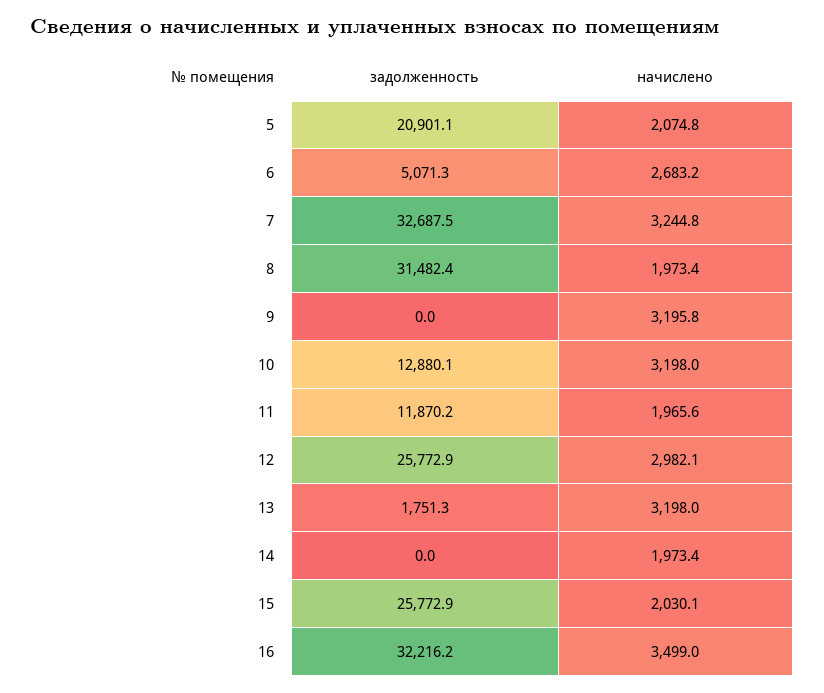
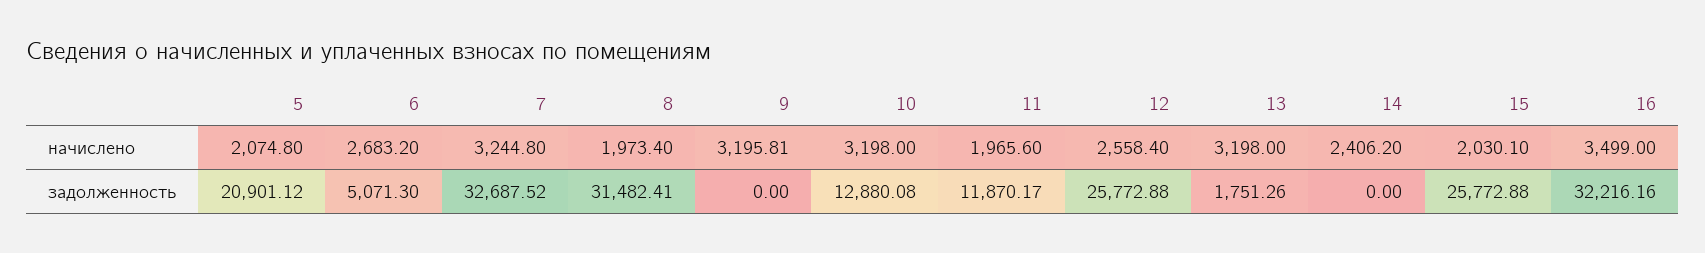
начислено, 12: 2982.1 -> 2558.4
начислено, 14: 1973.4 -> 2406.2

